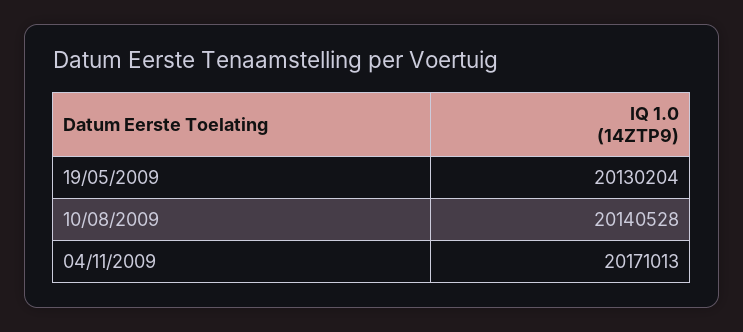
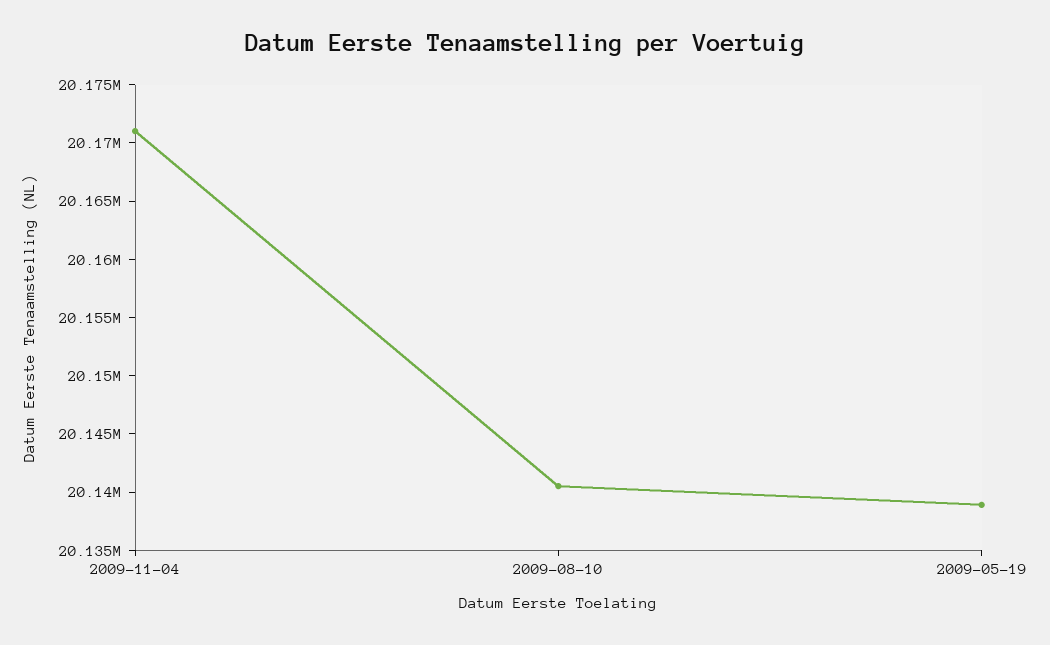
19/05/2009: 20130204 -> 20139000

